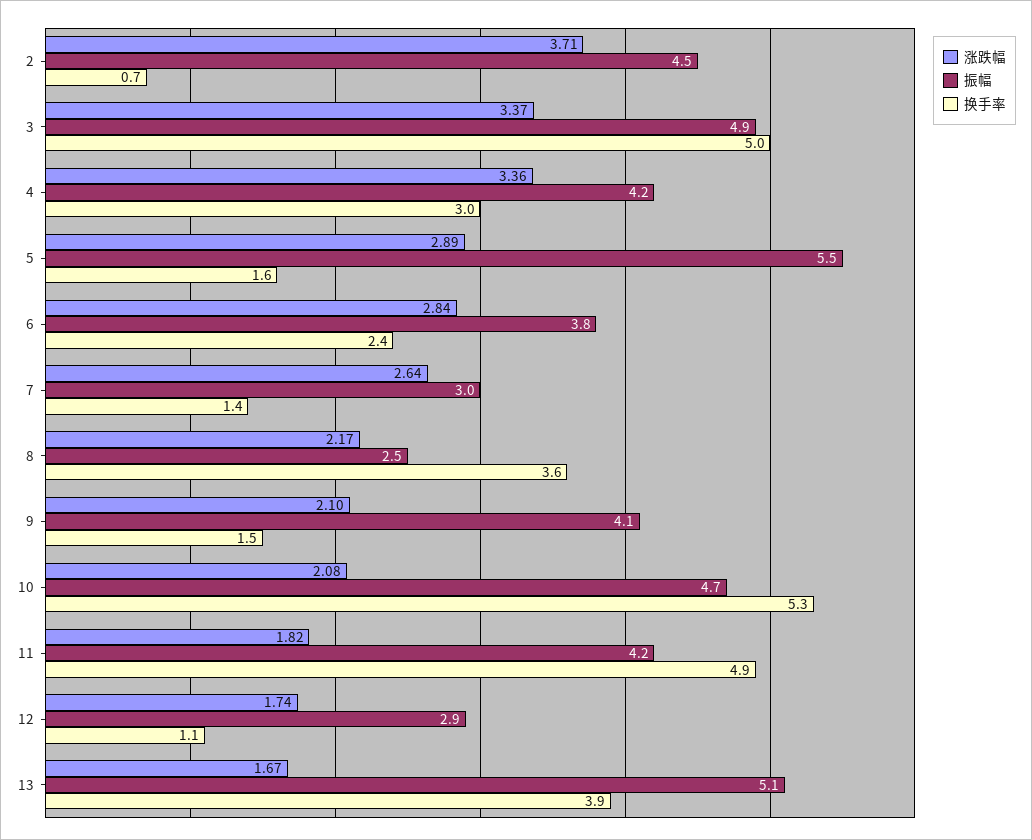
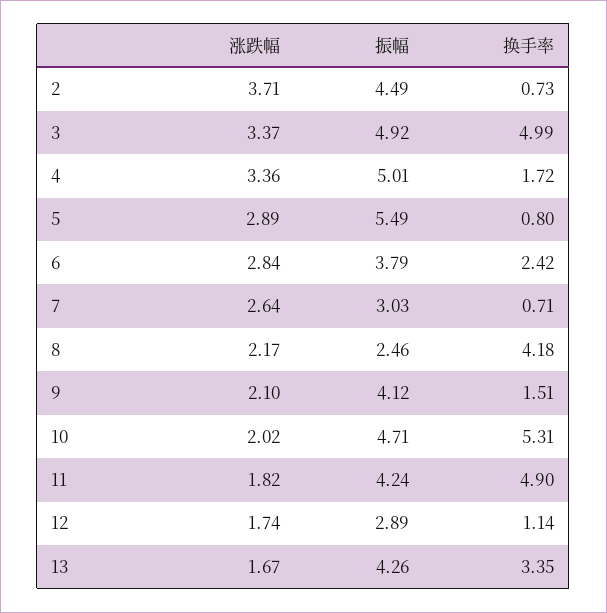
振幅, 4: 4.2 -> 5.01
换手率, 4: 3 -> 1.72
换手率, 5: 1.6 -> 0.8
换手率, 7: 1.4 -> 0.71
换手率, 8: 3.6 -> 4.18
涨跌幅, 10: 2.08 -> 2.02
振幅, 13: 5.1 -> 4.26
换手率, 13: 3.9 -> 3.35

